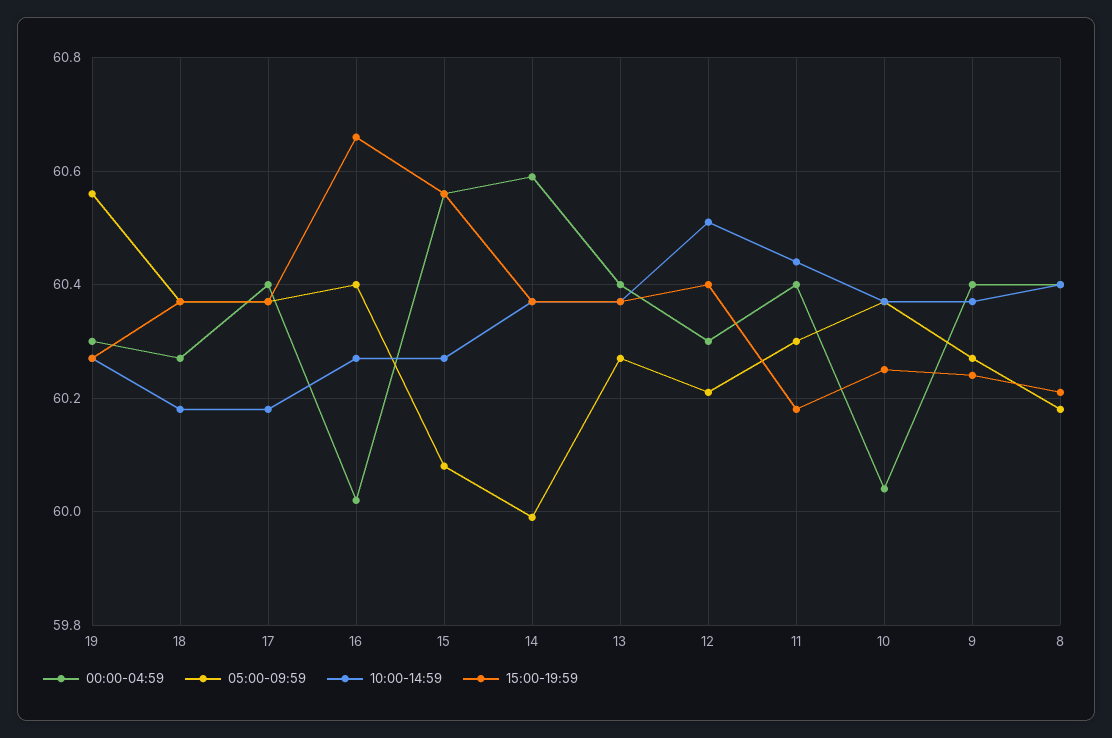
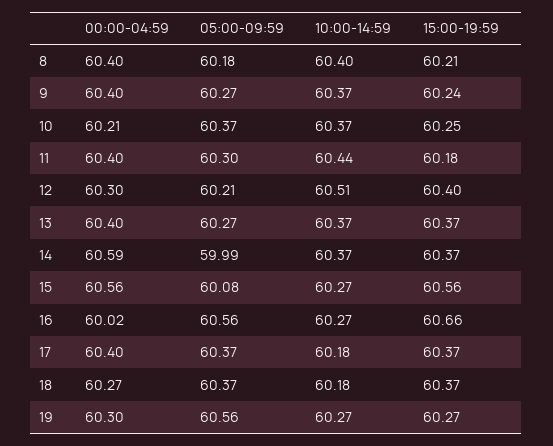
05:00-09:59, 16: 60.4 -> 60.56
00:00-04:59, 10: 60.05 -> 60.21

